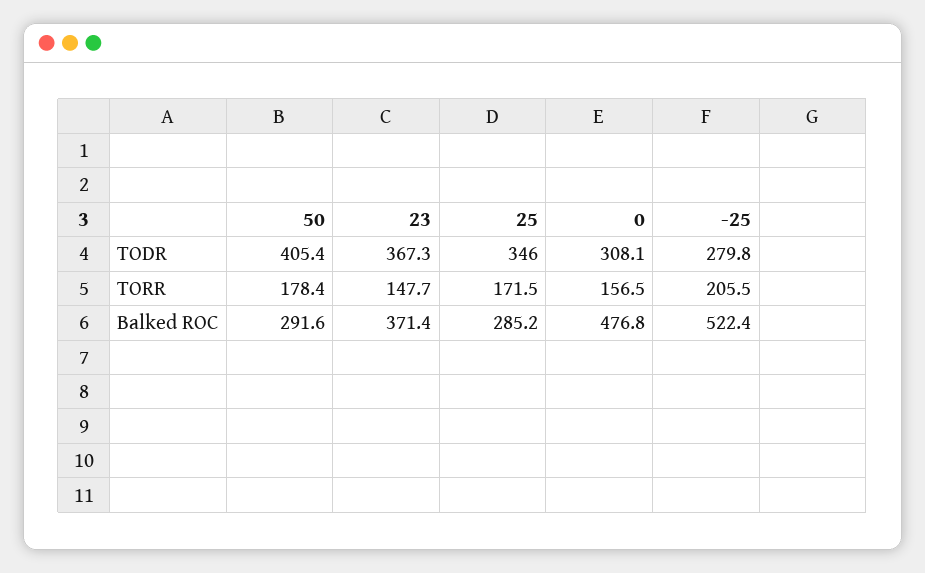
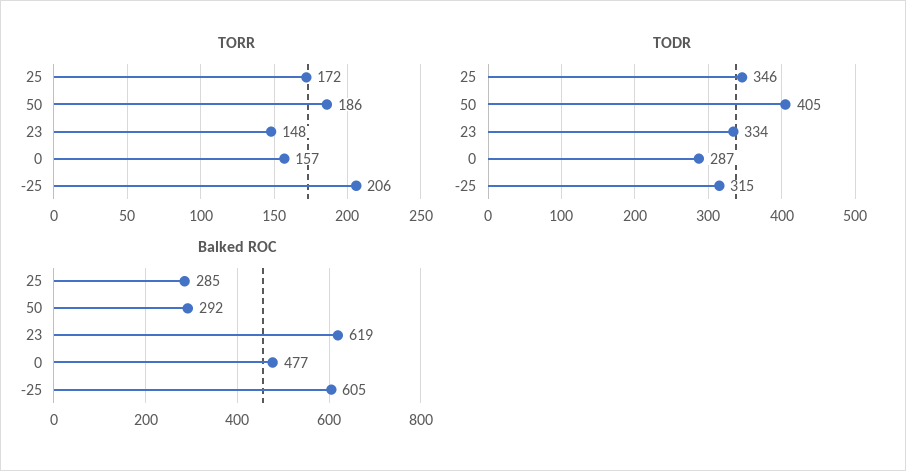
TODR, 23: 367.3 -> 334
TODR, 0: 308.1 -> 287
TODR, -25: 279.8 -> 315
TORR, 50: 178.4 -> 186
Balked ROC, 23: 371.4 -> 619
Balked ROC, -25: 522.4 -> 605

